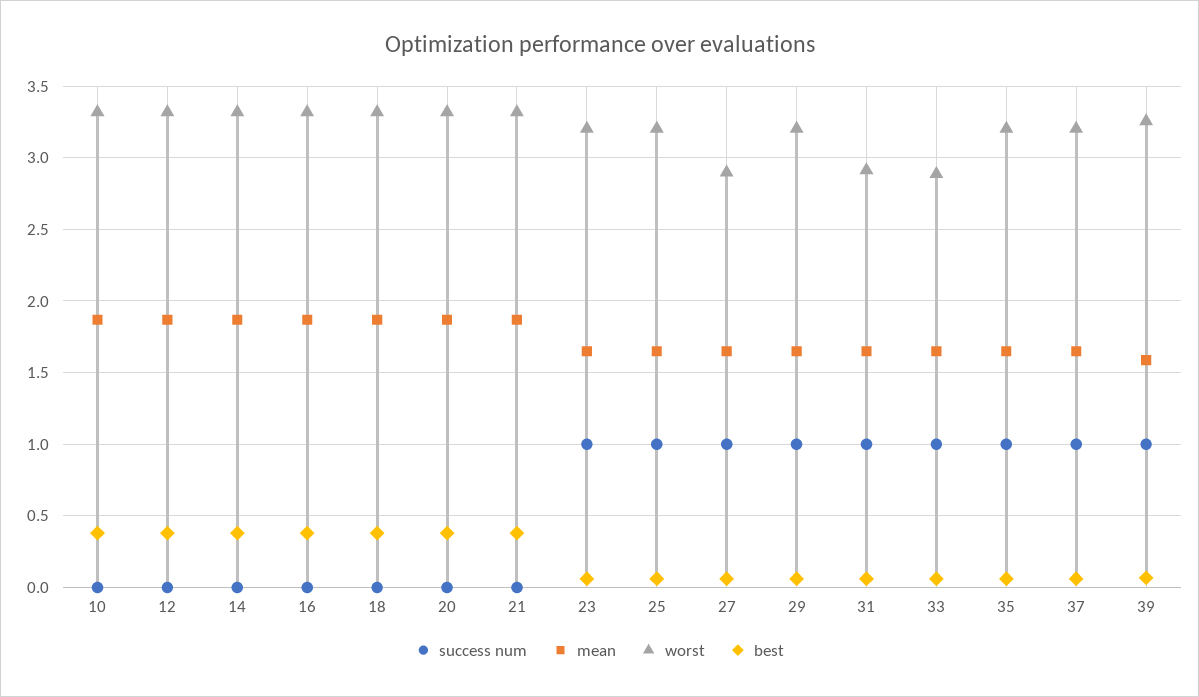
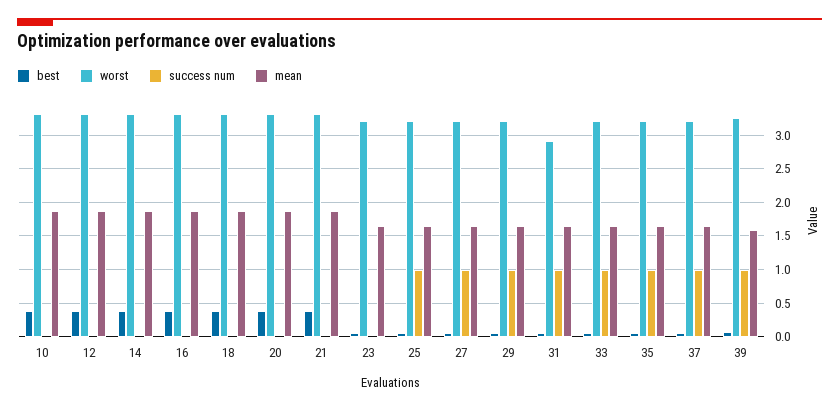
success num, 23: 1 -> 0
worst, 27: 2.9 -> 3.2
worst, 33: 2.9 -> 3.2

